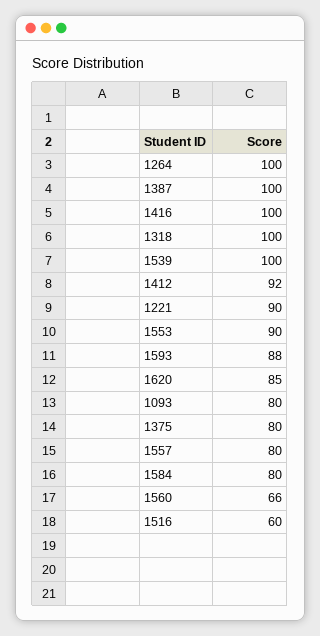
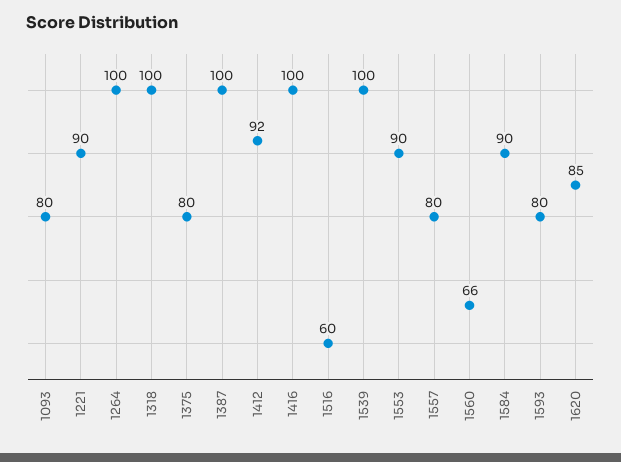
1593: 88 -> 80
1584: 80 -> 90

